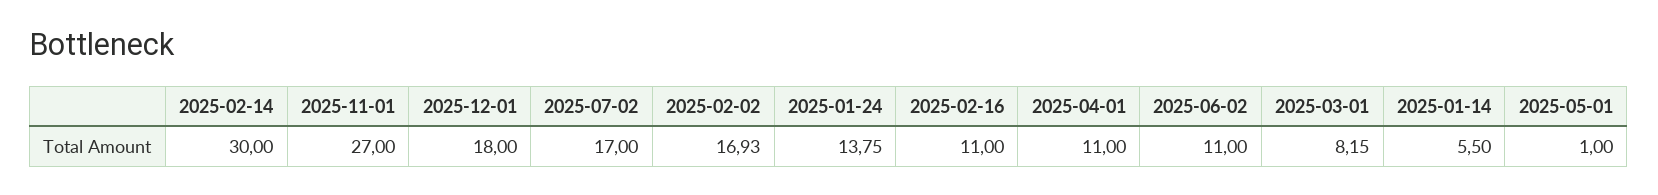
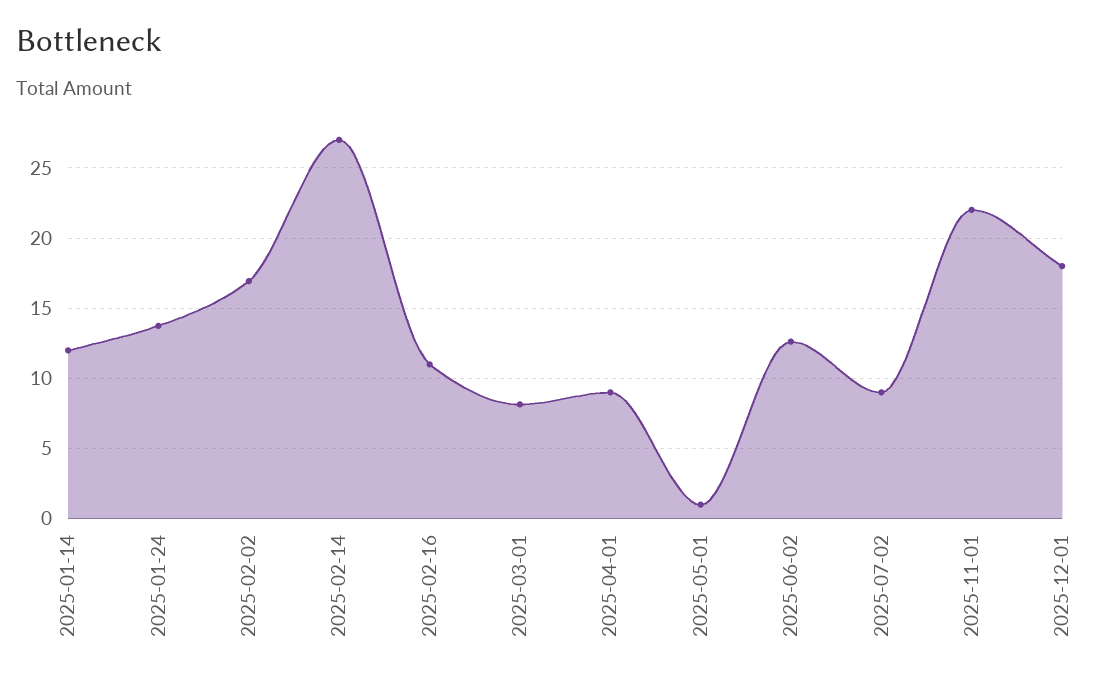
2025-02-14: 30 -> 27
2025-11-01: 27 -> 22
2025-07-02: 17 -> 9
2025-04-01: 11 -> 9
2025-06-02: 11 -> 12.5
2025-01-14: 5.5 -> 12

